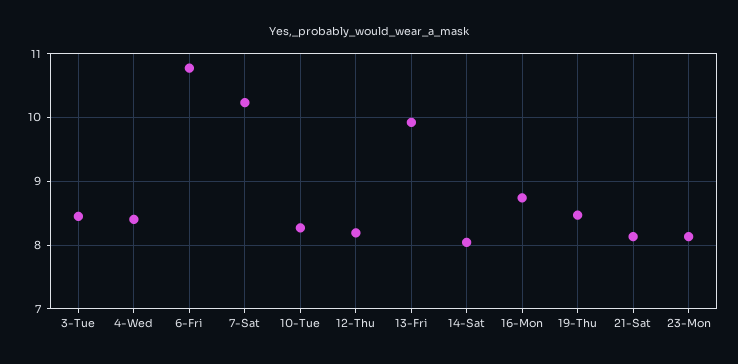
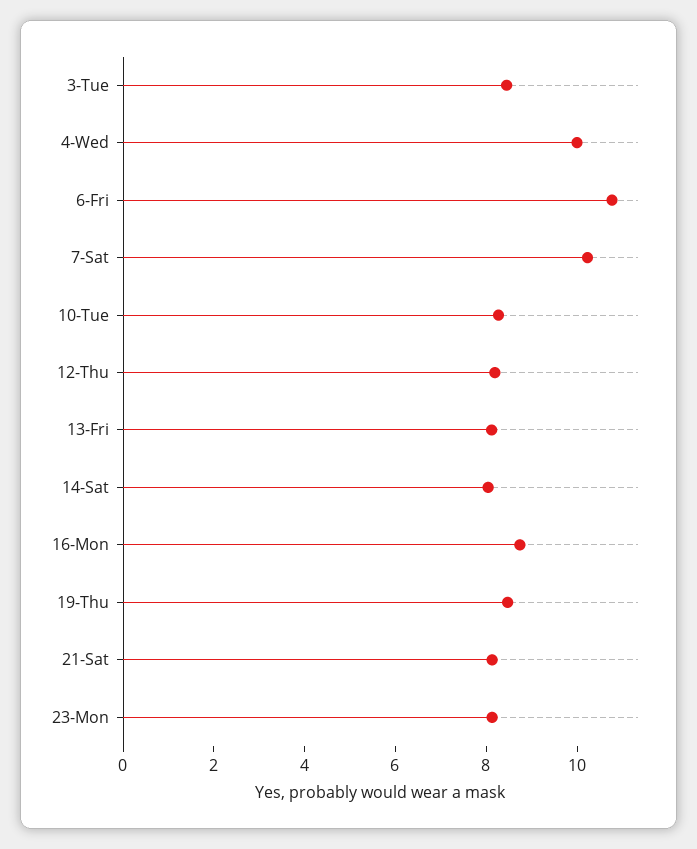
4-Wed: 8.4 -> 10
13-Fri: 9.9 -> 8

